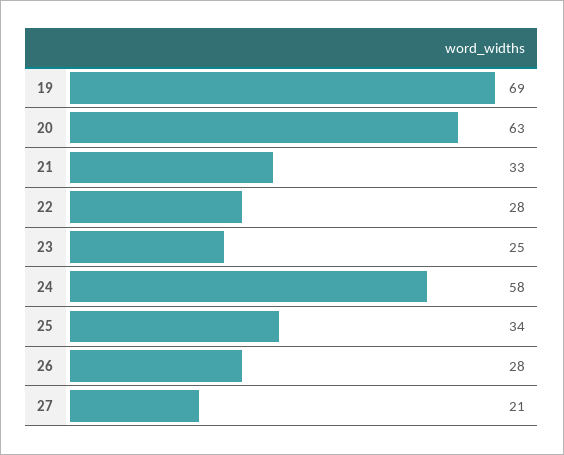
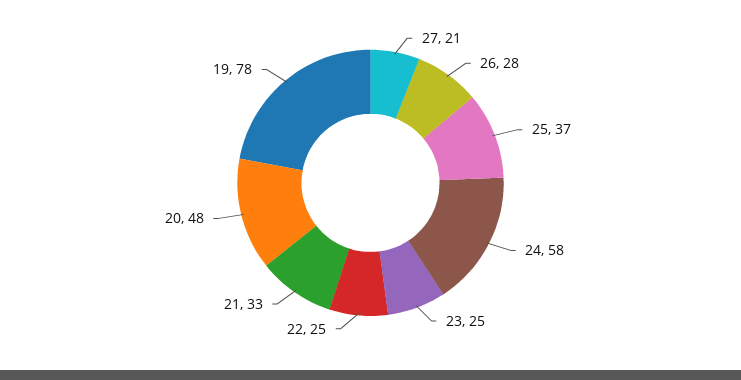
19: 69 -> 78
20: 63 -> 48
22: 28 -> 25
25: 34 -> 37

